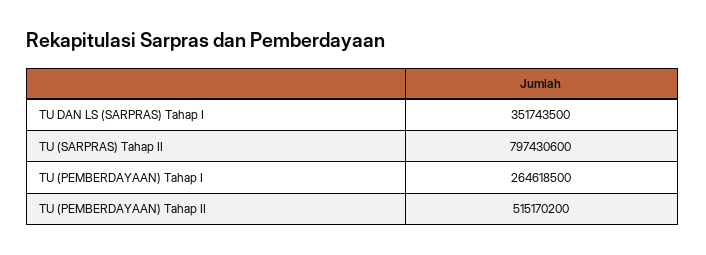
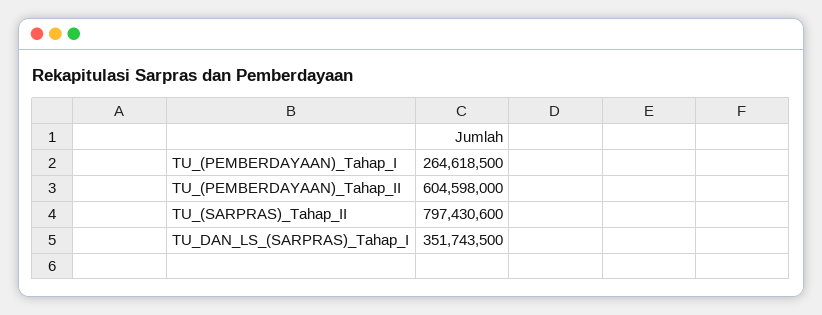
TU (PEMBERDAYAAN) Tahap II: 515170200 -> 604598000

